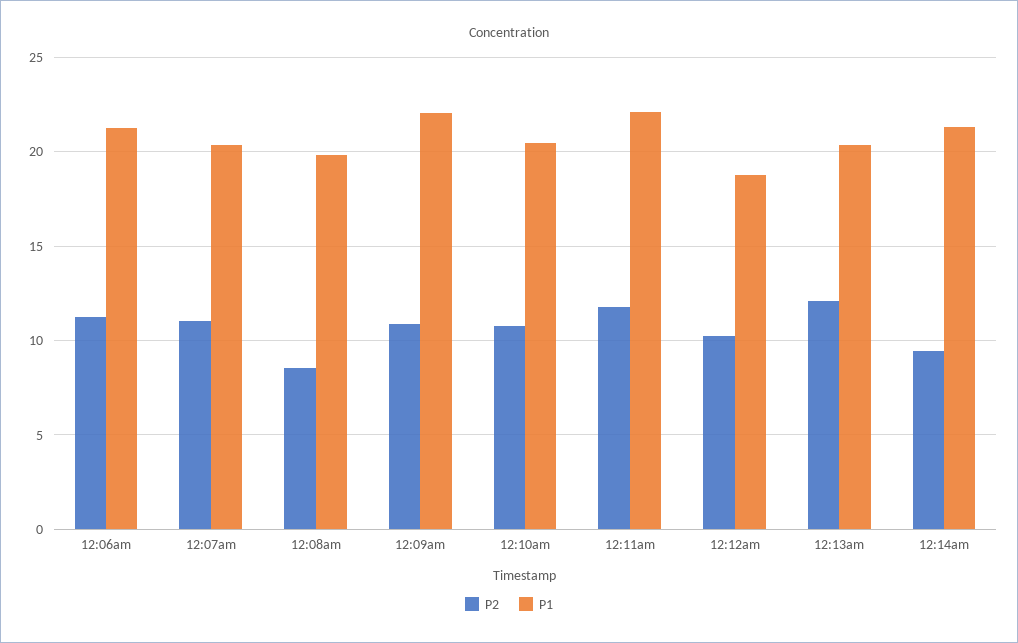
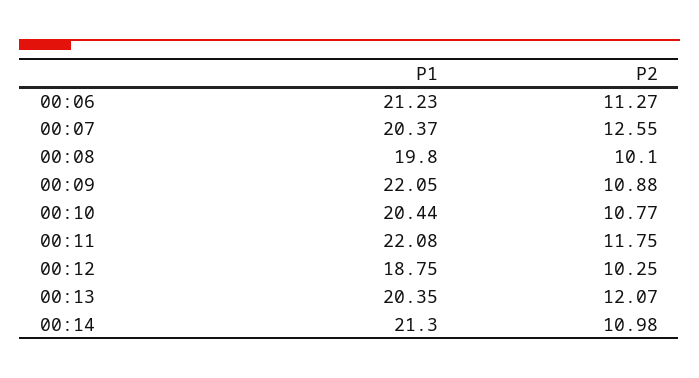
P2, 12:07am: 11 -> 12.55
P2, 12:08am: 8.5 -> 10.1
P2, 12:14am: 9.5 -> 10.98

